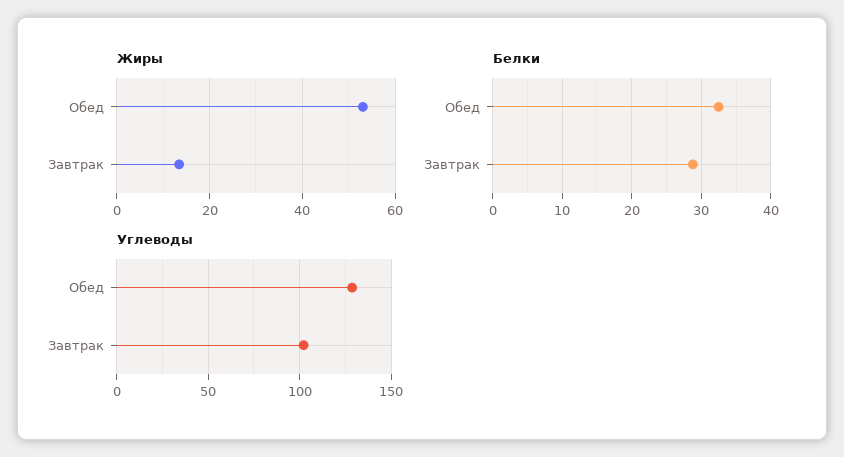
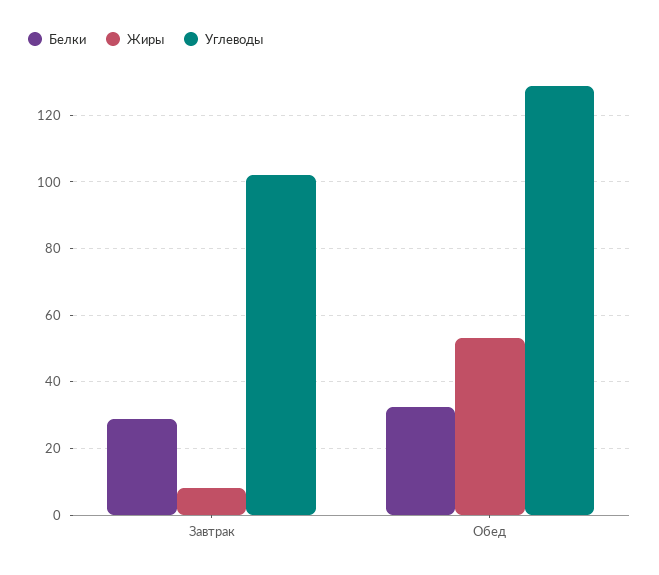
Жиры, Завтрак: 14 -> 8

